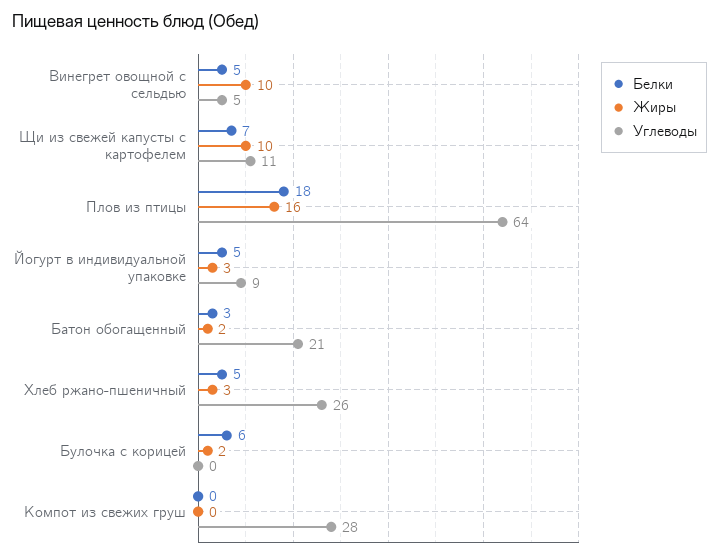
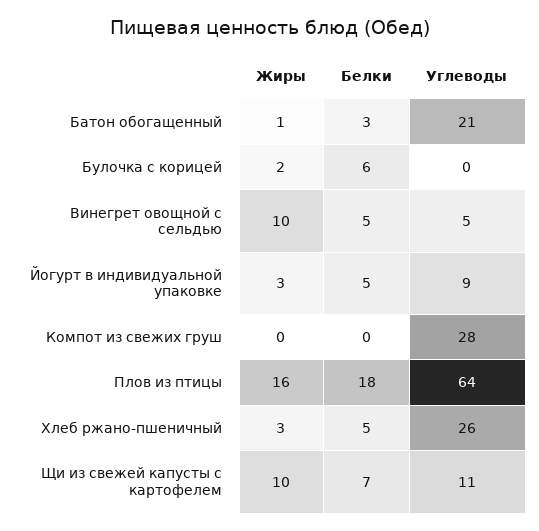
Жиры, Батон обогащенный: 2 -> 1

